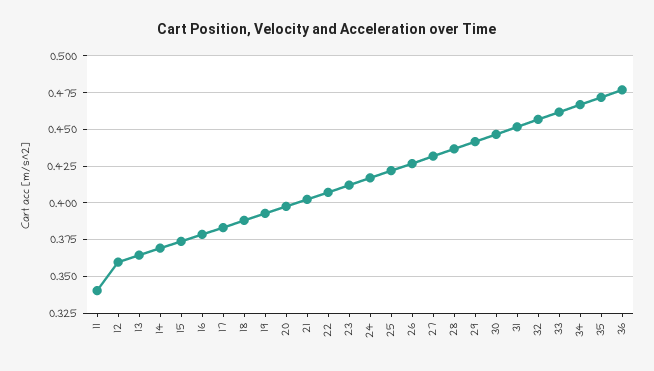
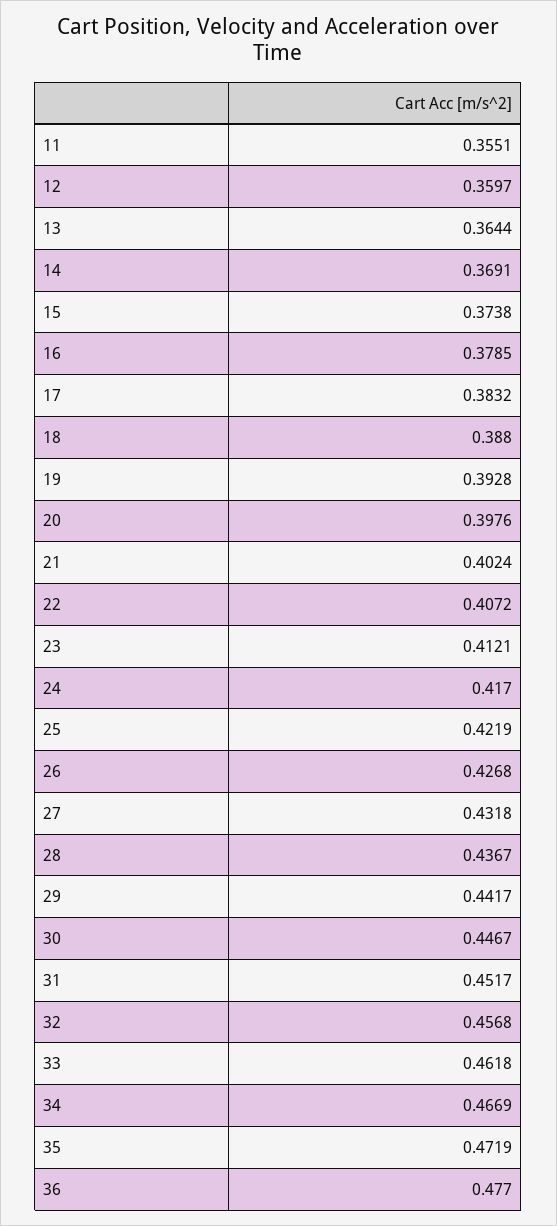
11: 0.34 -> 0.3551

